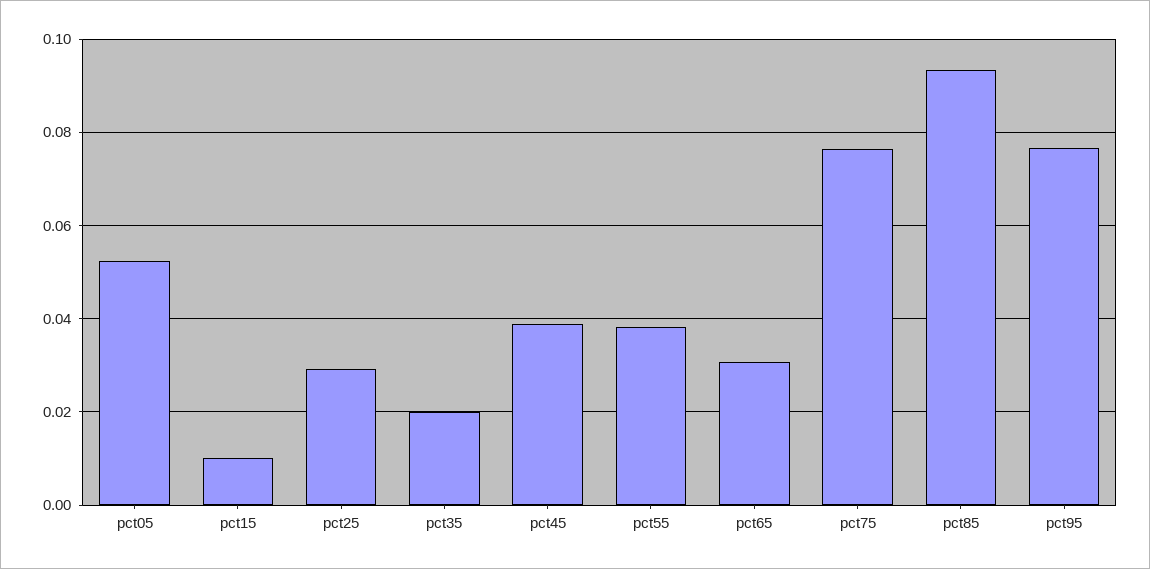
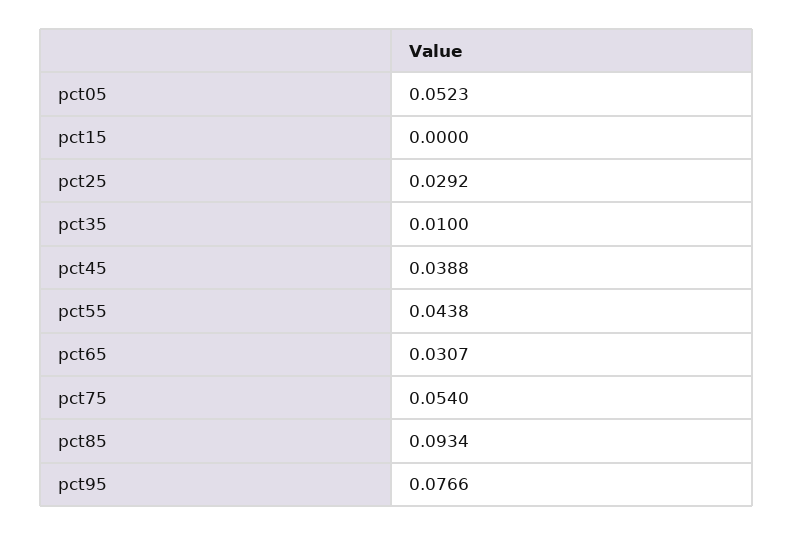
pct15: 0.01 -> 0
pct35: 0.02 -> 0.01
pct55: 0.038 -> 0.0438
pct75: 0.076 -> 0.054

